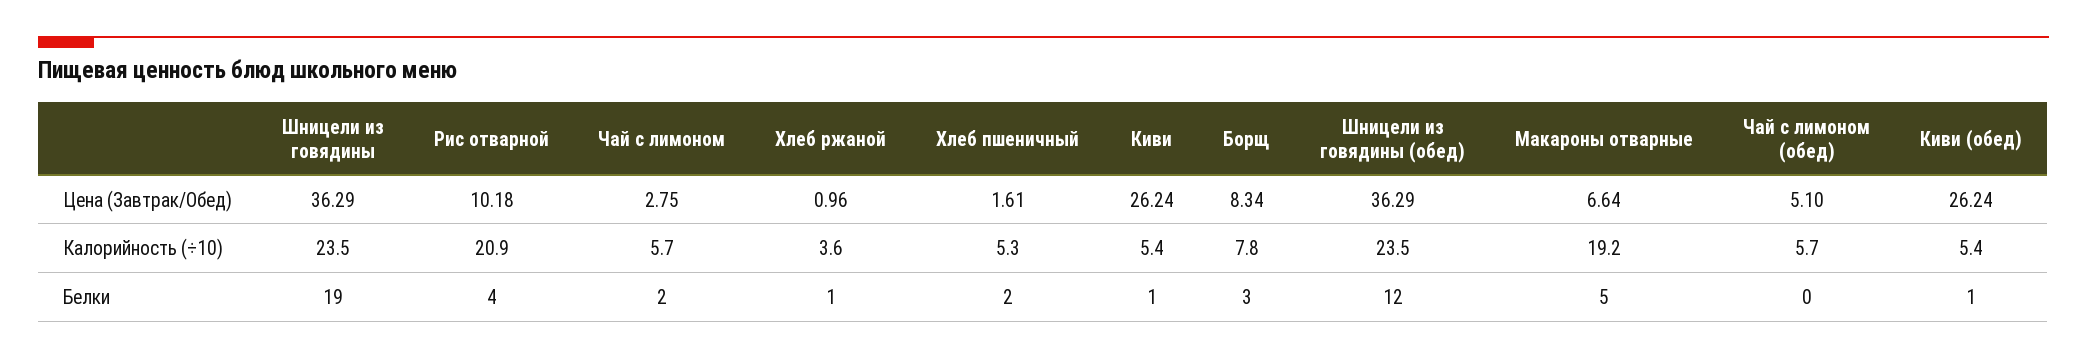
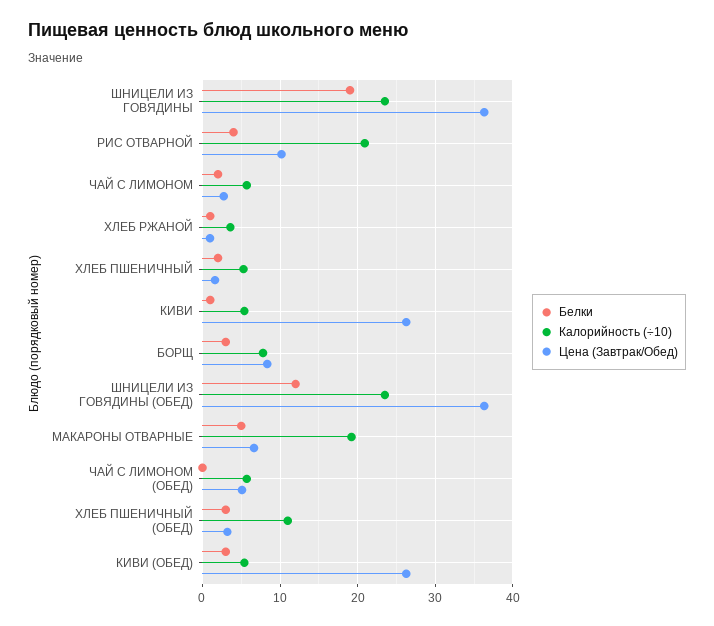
Белки, Киви (обед): 1 -> 3
Белки, ХЛЕБ ПШЕНИЧНЫЙ (ОБЕД): none -> 3
Калорийность (÷10), ХЛЕБ ПШЕНИЧНЫЙ (ОБЕД): none -> 11
Цена (Завтрак/Обед), ХЛЕБ ПШЕНИЧНЫЙ (ОБЕД): none -> 3

